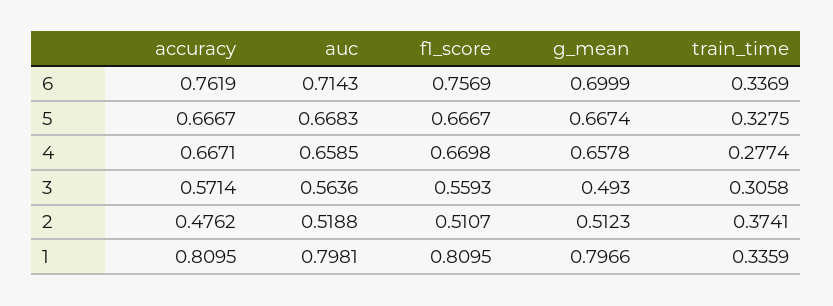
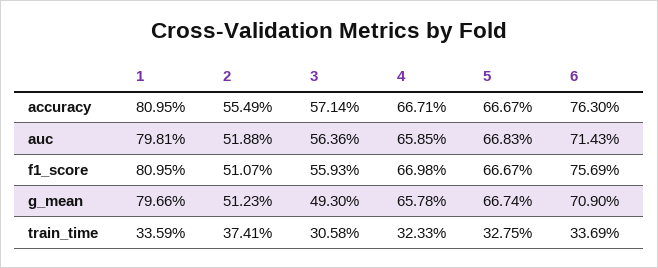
accuracy, 6: 0.7619 -> 0.763
g_mean, 6: 0.6999 -> 0.709
train_time, 4: 0.2774 -> 0.3233
accuracy, 2: 0.4762 -> 0.5549

